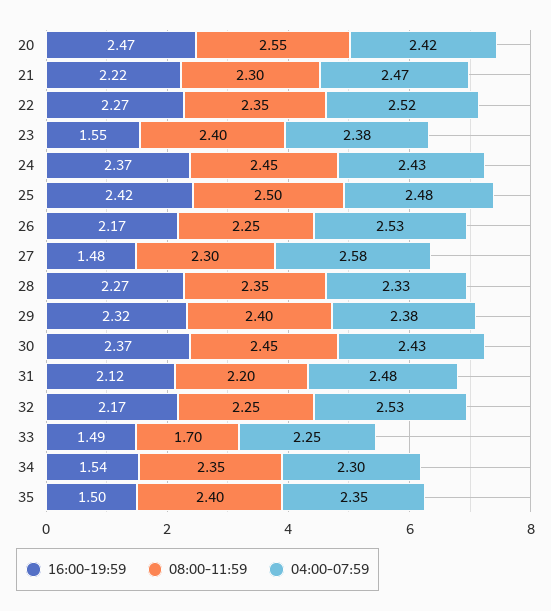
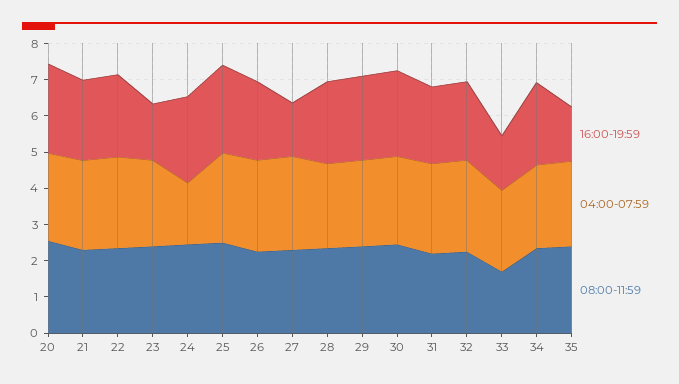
04:00-07:59, 24: 2.43 -> 1.75
16:00-19:59, 34: 1.54 -> 2.25

